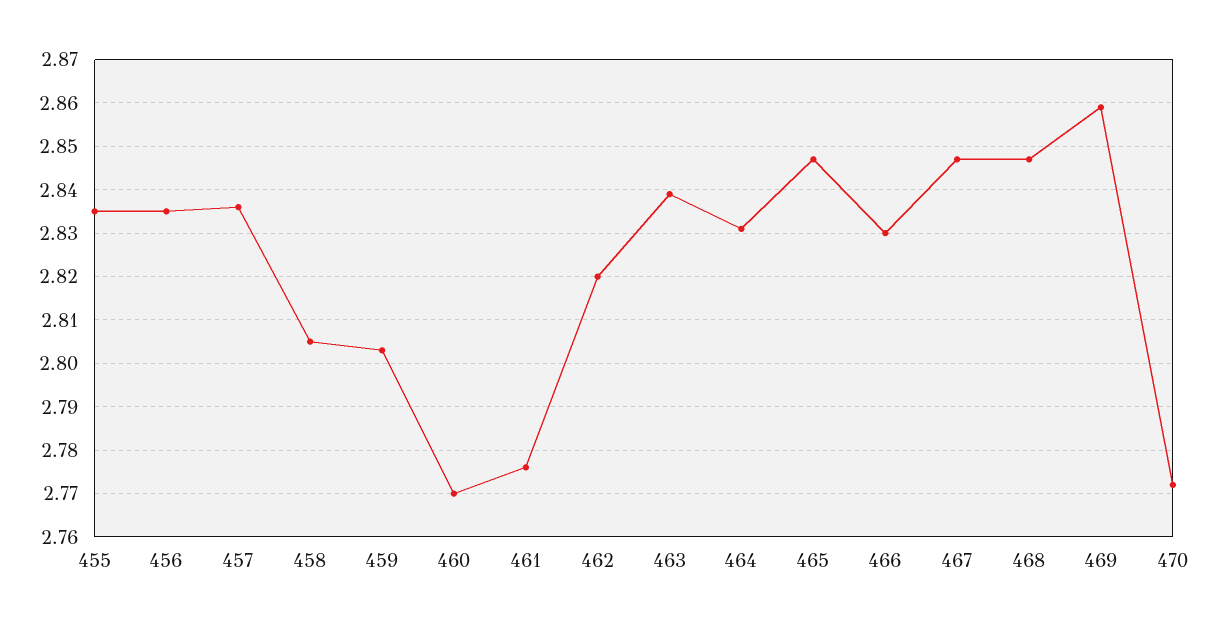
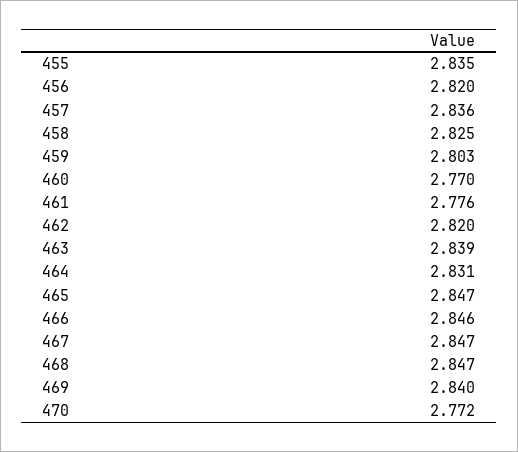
456: 2.835 -> 2.82
458: 2.805 -> 2.825
466: 2.83 -> 2.846
469: 2.86 -> 2.84

